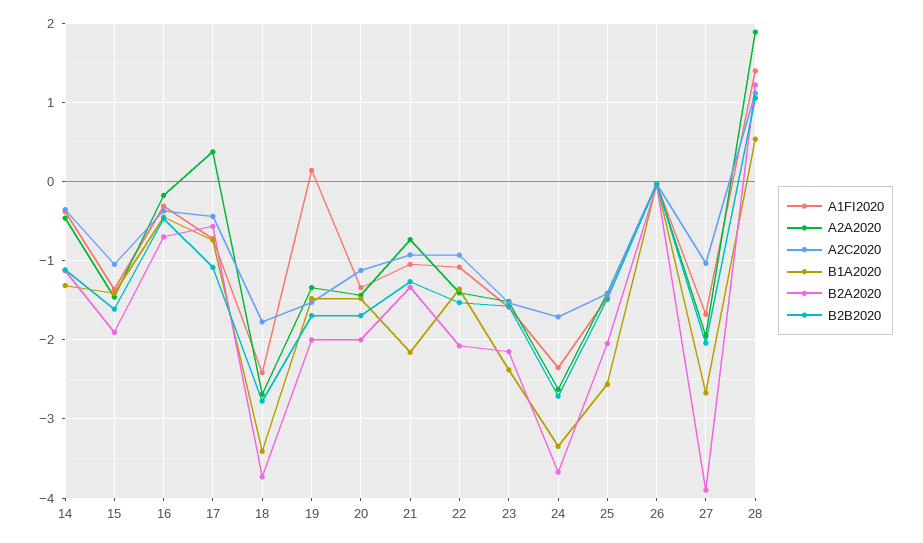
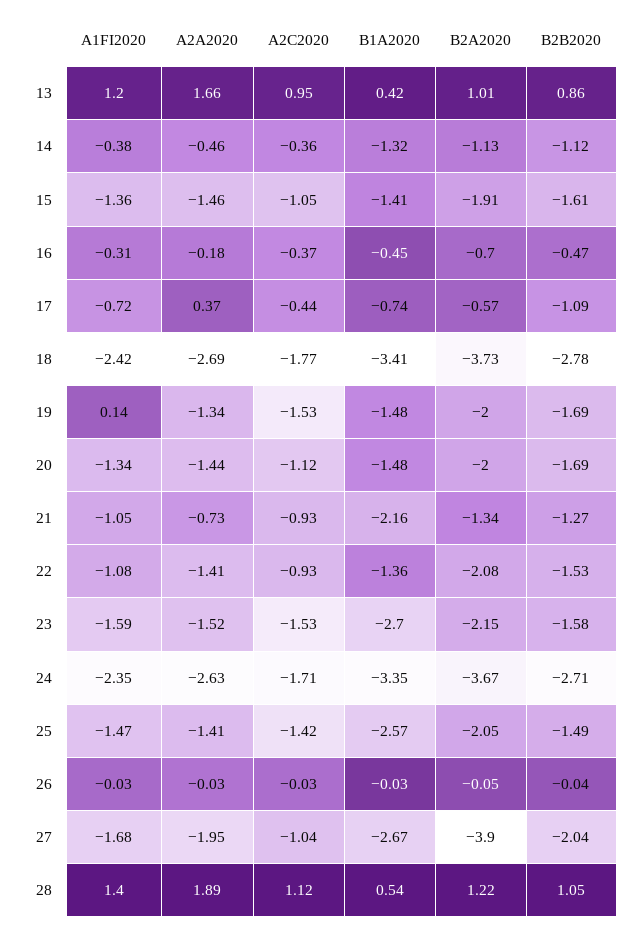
B1A2020, 23: -2.4 -> -2.7
A1FI2020, 13: none -> 1.2
A2A2020, 13: none -> 1.66
A2C2020, 13: none -> 0.95
B1A2020, 13: none -> 0.42
B2A2020, 13: none -> 1.01
B2B2020, 13: none -> 0.86

